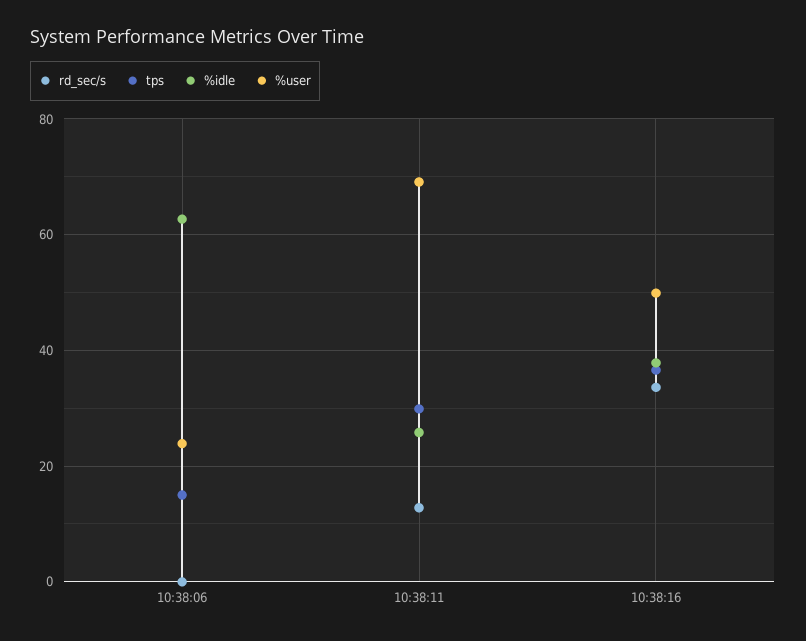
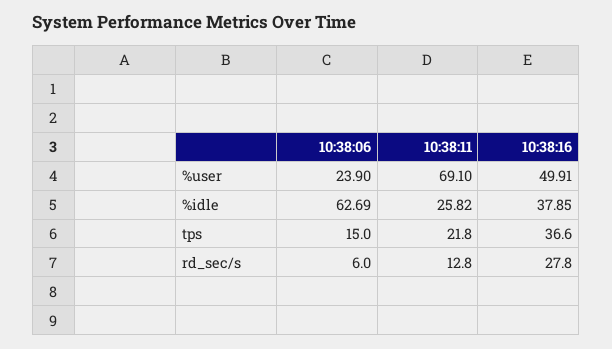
rd_sec/s, 10:38:06: 0 -> 6
tps, 10:38:11: 30 -> 21.8
rd_sec/s, 10:38:16: 34 -> 27.8

